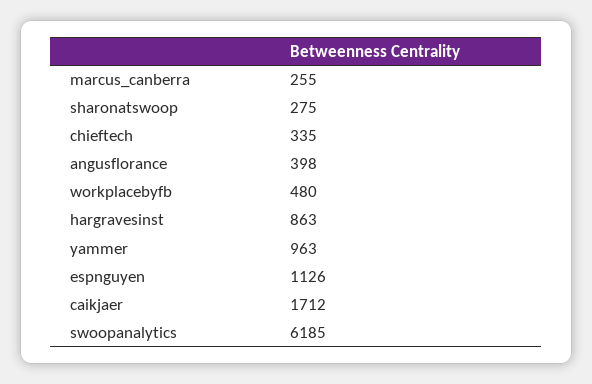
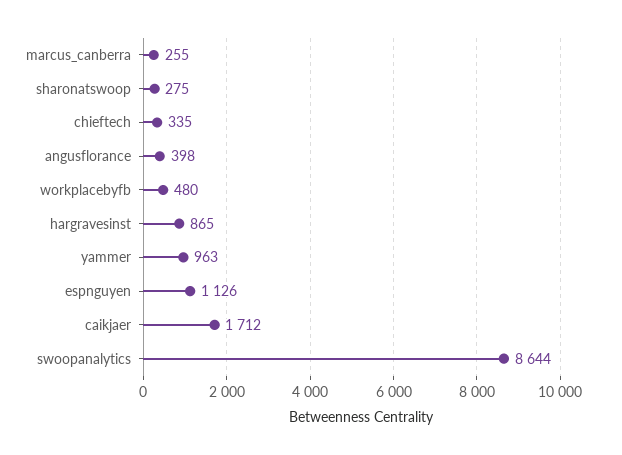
hargravesinst: 863 -> 865
swoopanalytics: 6185 -> 8644

